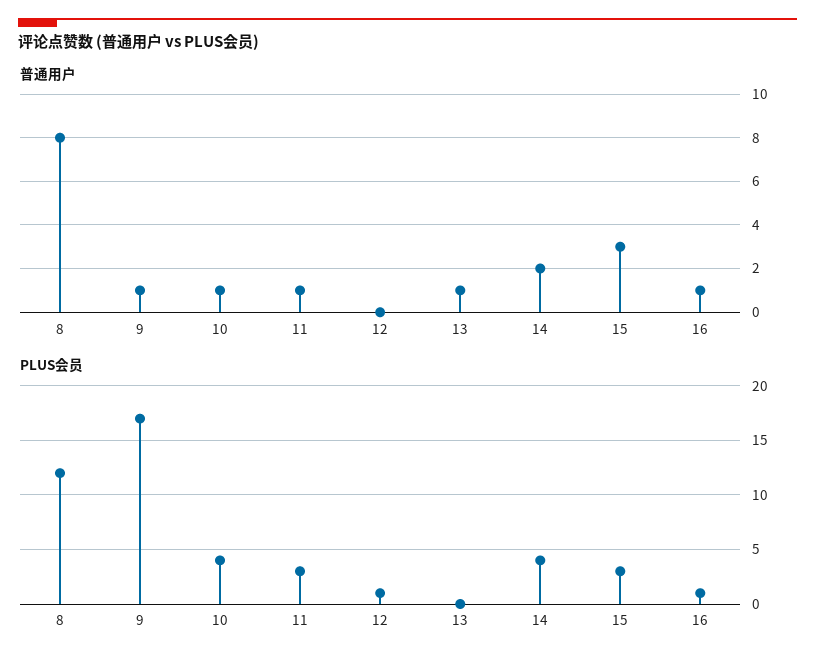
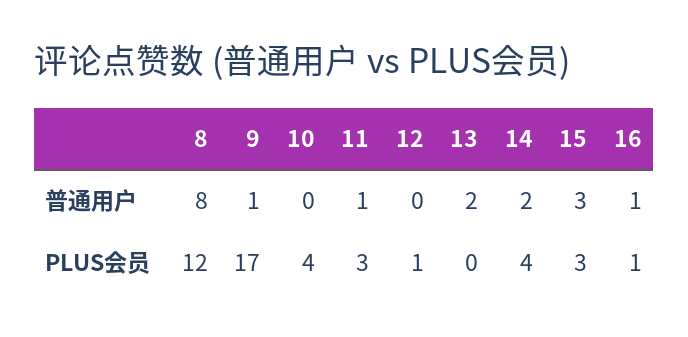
普通用户, 10: 1 -> 0
普通用户, 13: 1 -> 2

